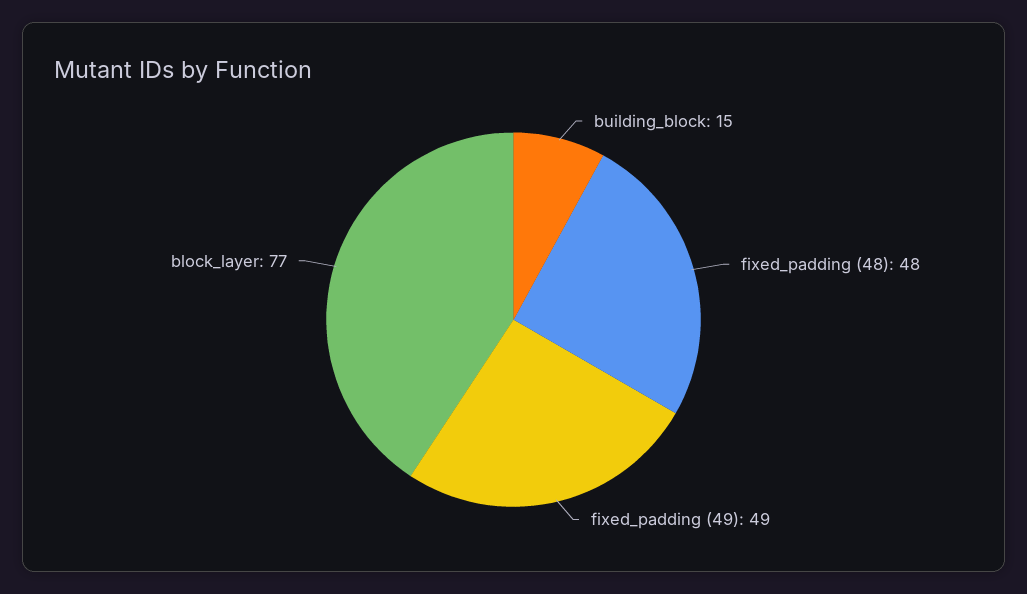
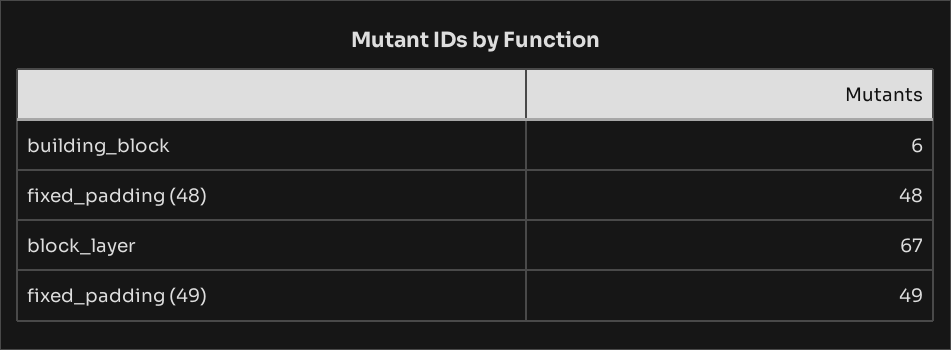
building_block: 15 -> 6
block_layer: 77 -> 67

